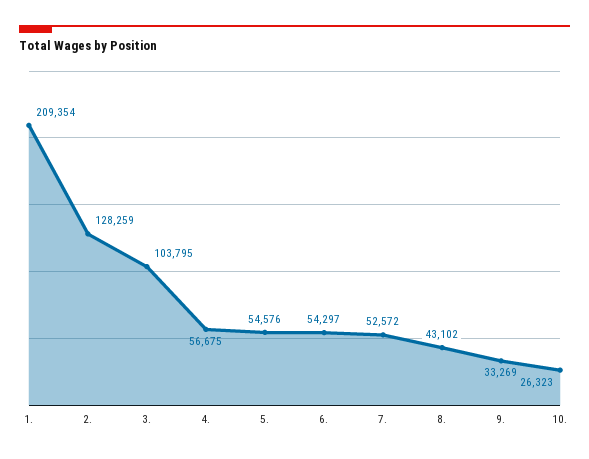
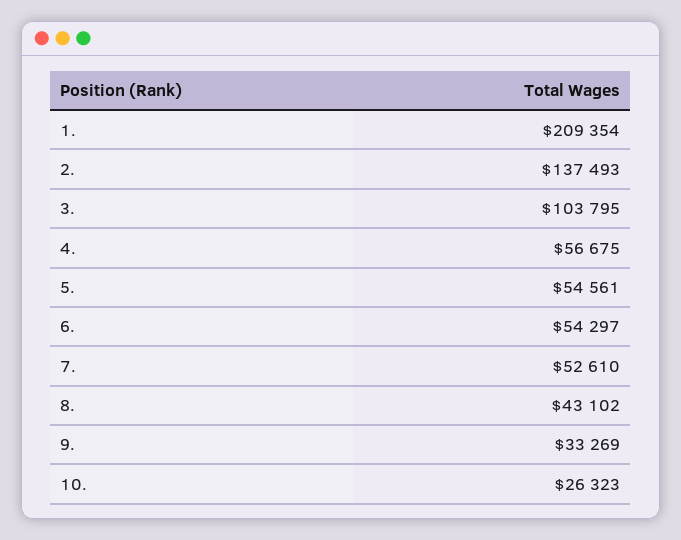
2.: 128259 -> 137493
5.: 54576 -> 54561
7.: 52572 -> 52610

